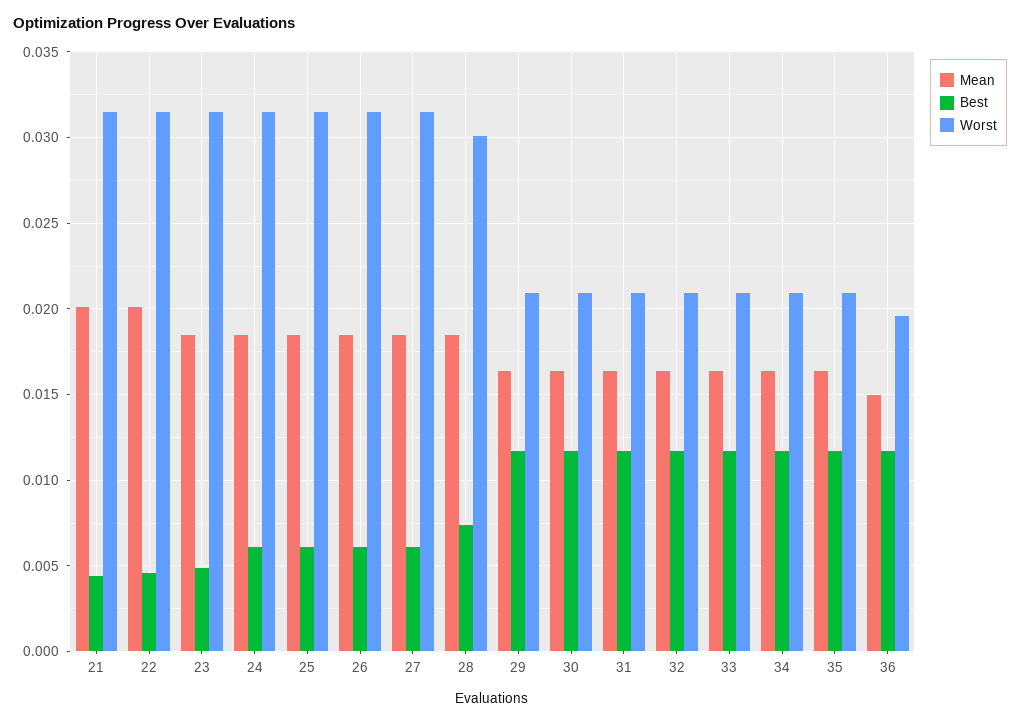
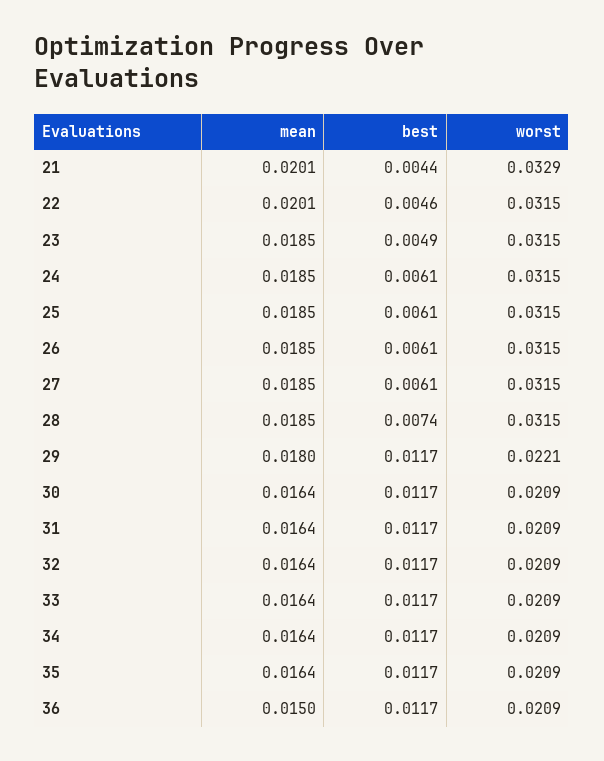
Worst, 21: 0.0315 -> 0.0329
Worst, 28: 0.03 -> 0.0315
Mean, 29: 0.0165 -> 0.018
Worst, 29: 0.021 -> 0.0221
Worst, 36: 0.0195 -> 0.0209

